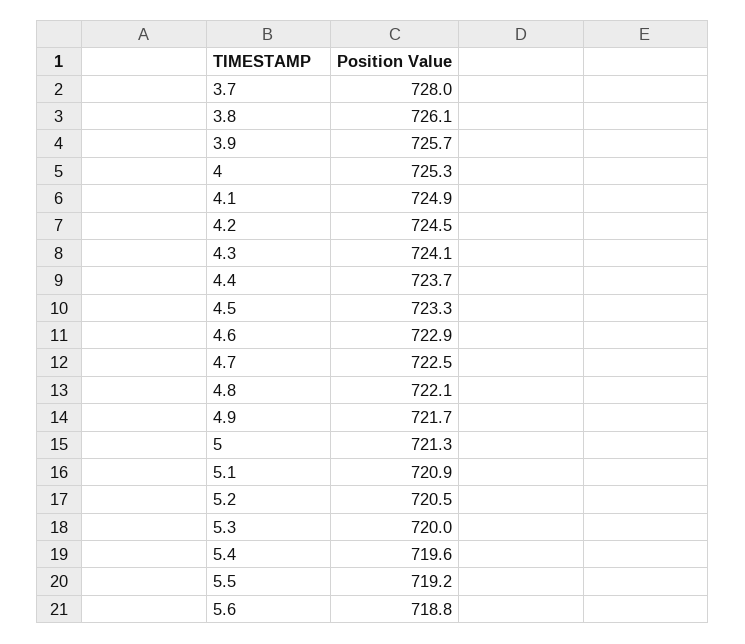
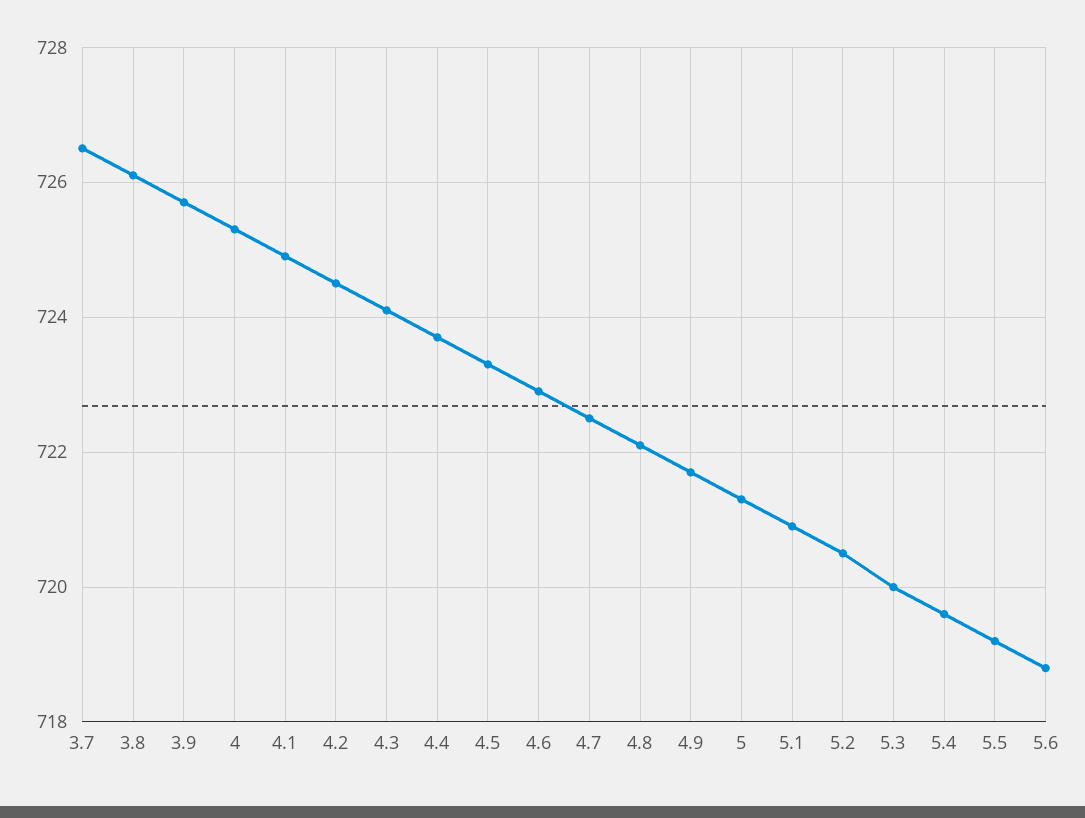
3.7: 728 -> 726.5

